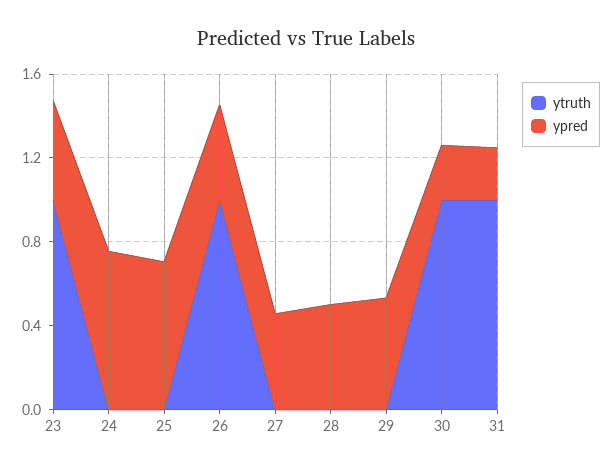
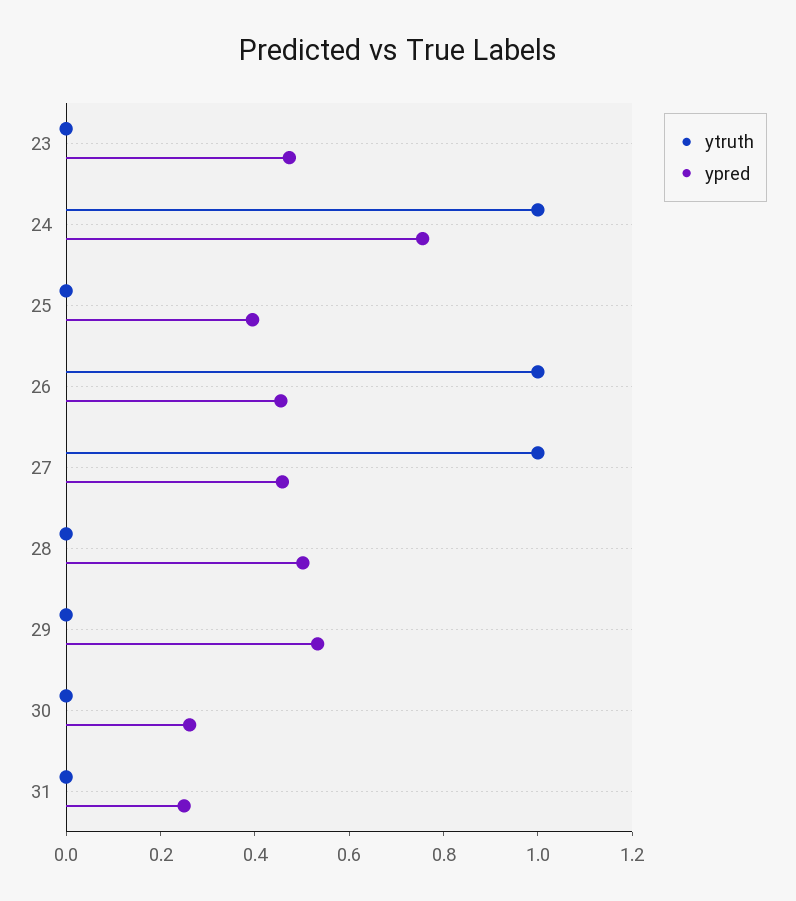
ytruth, 23: 1 -> 0
ytruth, 24: 0 -> 1
ypred, 25: 0.7 -> 0.4
ytruth, 27: 0 -> 1
ytruth, 30: 1 -> 0
ytruth, 31: 1 -> 0

